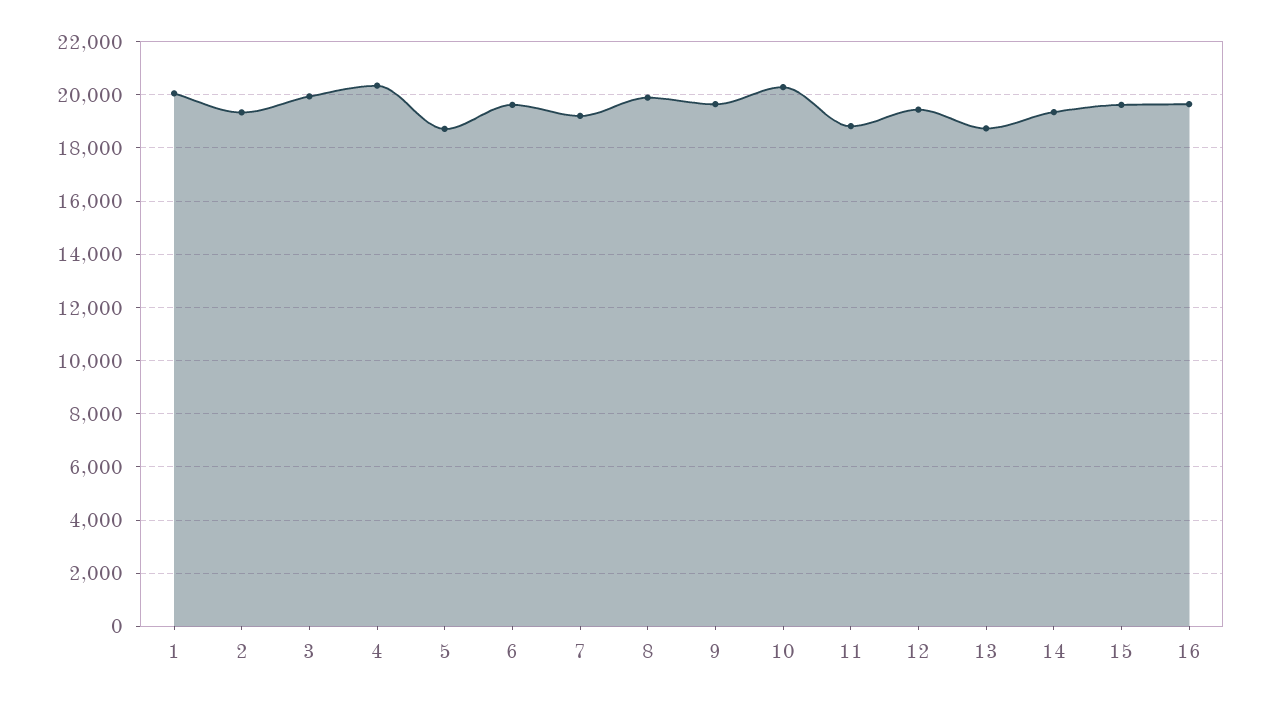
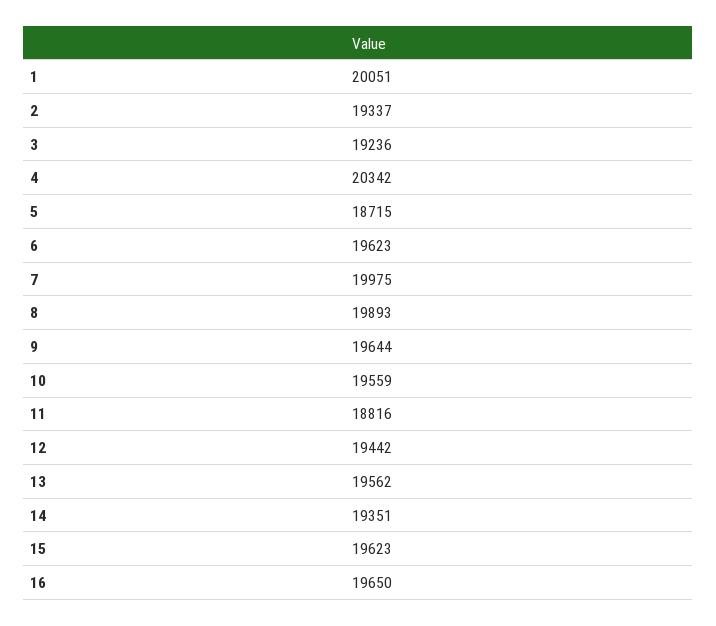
3: 20000 -> 19236
7: 19250 -> 19975
10: 20250 -> 19559
13: 18750 -> 19562

